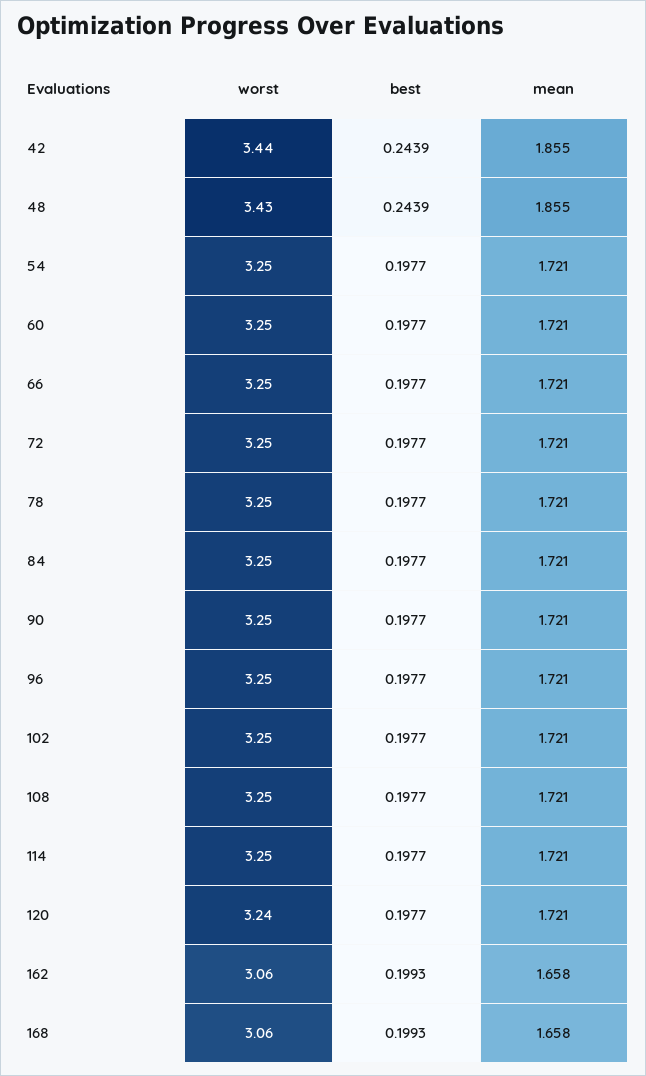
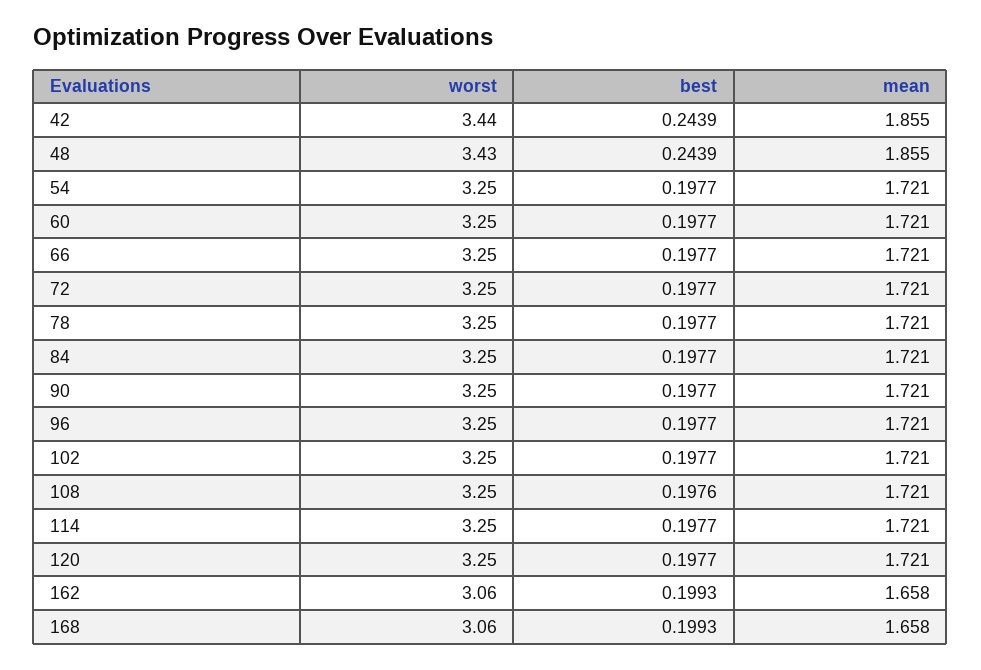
best, 108: 0.1977 -> 0.1976
worst, 120: 3.24 -> 3.25

